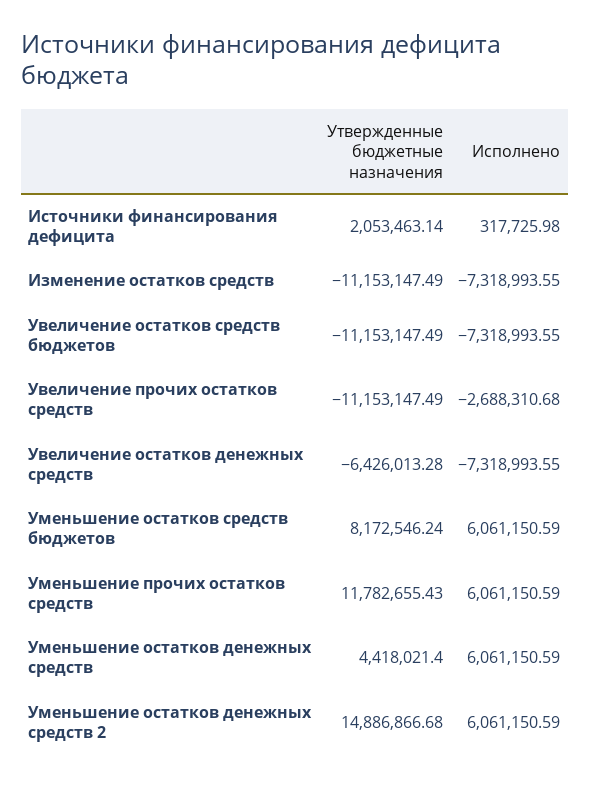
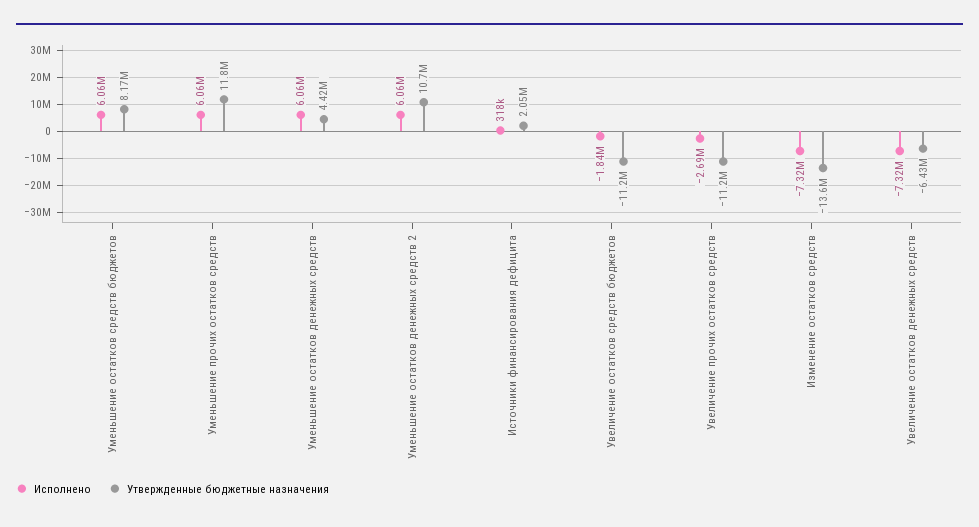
Утвержденные бюджетные назначения, Изменение остатков средств: -11153147.49 -> -13600000
Исполнено, Увеличение остатков средств бюджетов: -7318993.55 -> -1840000
Утвержденные бюджетные назначения, Уменьшение остатков денежных средств 2: 14886866.68 -> 10700000

